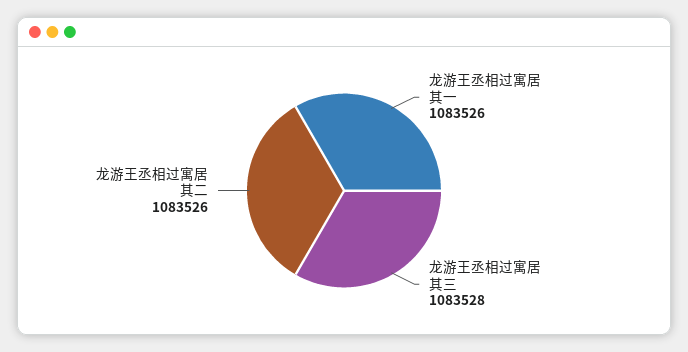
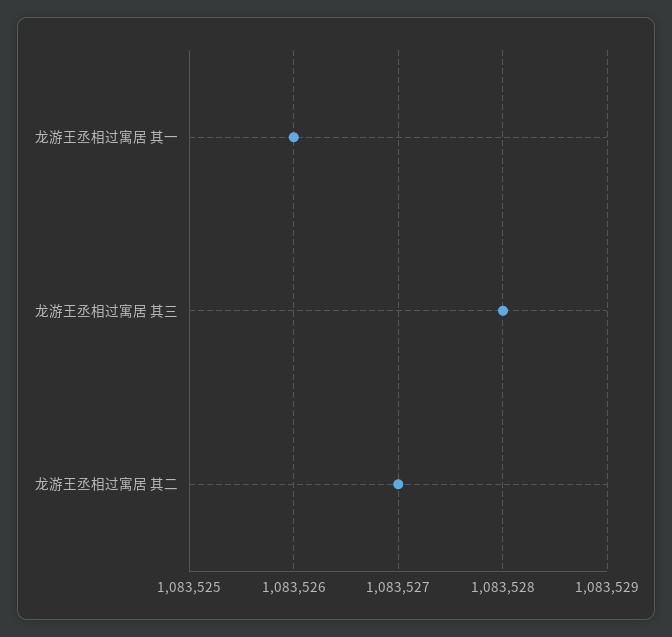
龙游王丞相过寓居 其二: 1083526 -> 1083527

